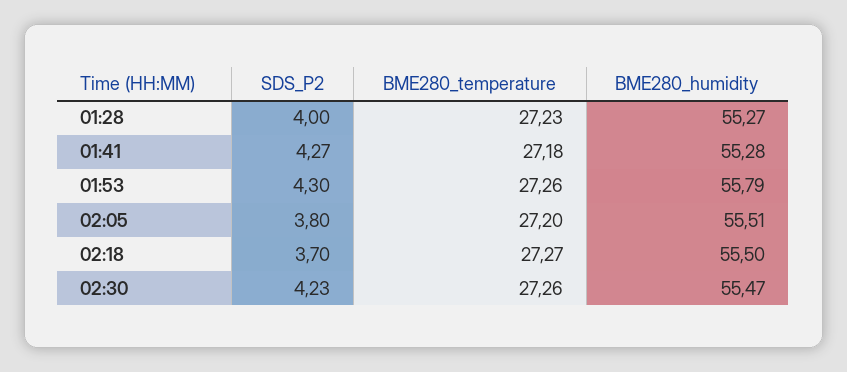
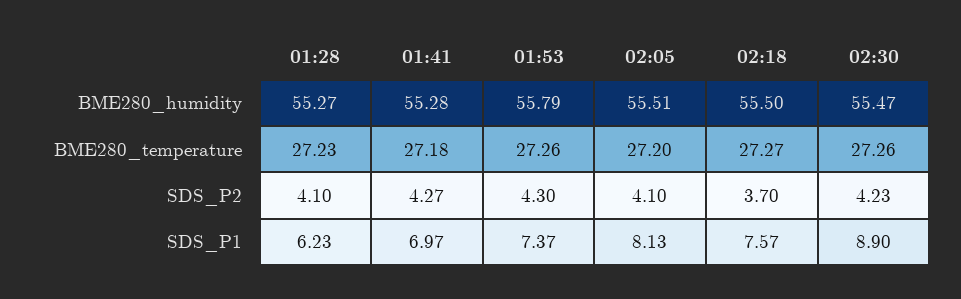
SDS_P2, 01:28: 4 -> 4.1
SDS_P2, 02:05: 3.8 -> 4.1
SDS_P1, 01:28: none -> 6.23
SDS_P1, 01:41: none -> 6.97
SDS_P1, 01:53: none -> 7.37
SDS_P1, 02:05: none -> 8.13
SDS_P1, 02:18: none -> 7.57
SDS_P1, 02:30: none -> 8.9

